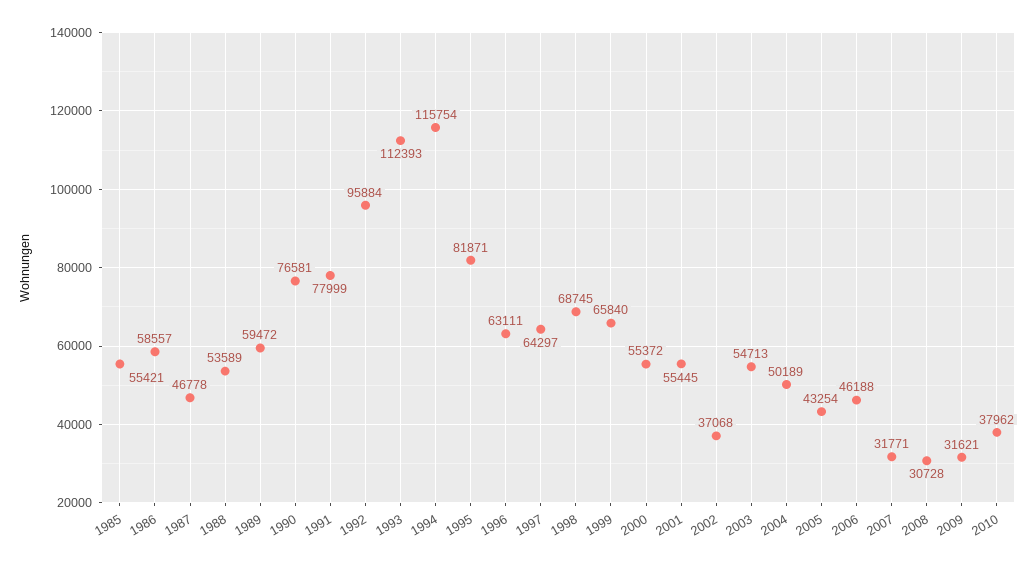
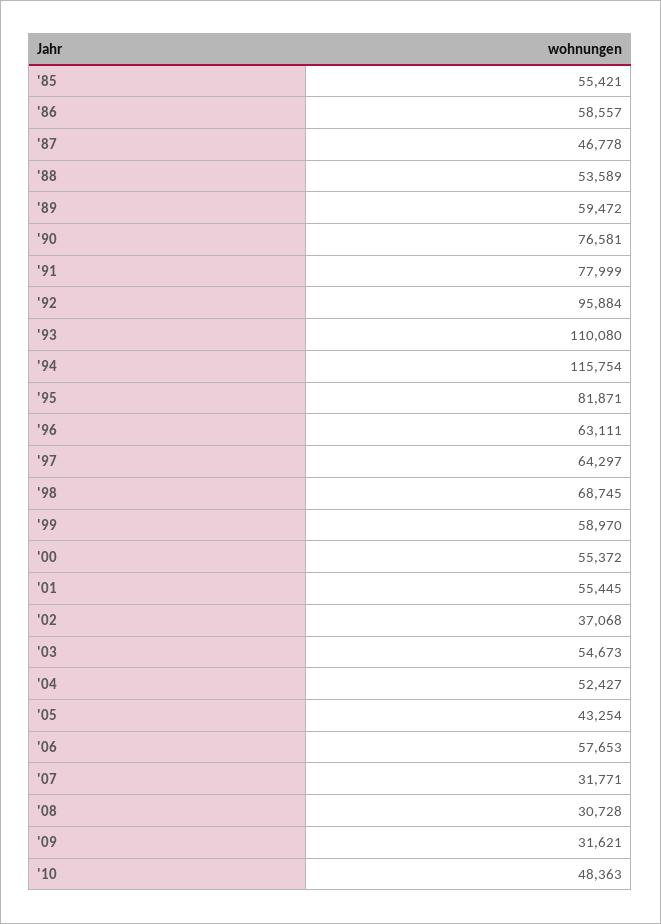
1993: 112393 -> 110080
1999: 65840 -> 58970
2003: 54713 -> 54673
2004: 50189 -> 52427
2006: 46188 -> 57653
2010: 37962 -> 48363

